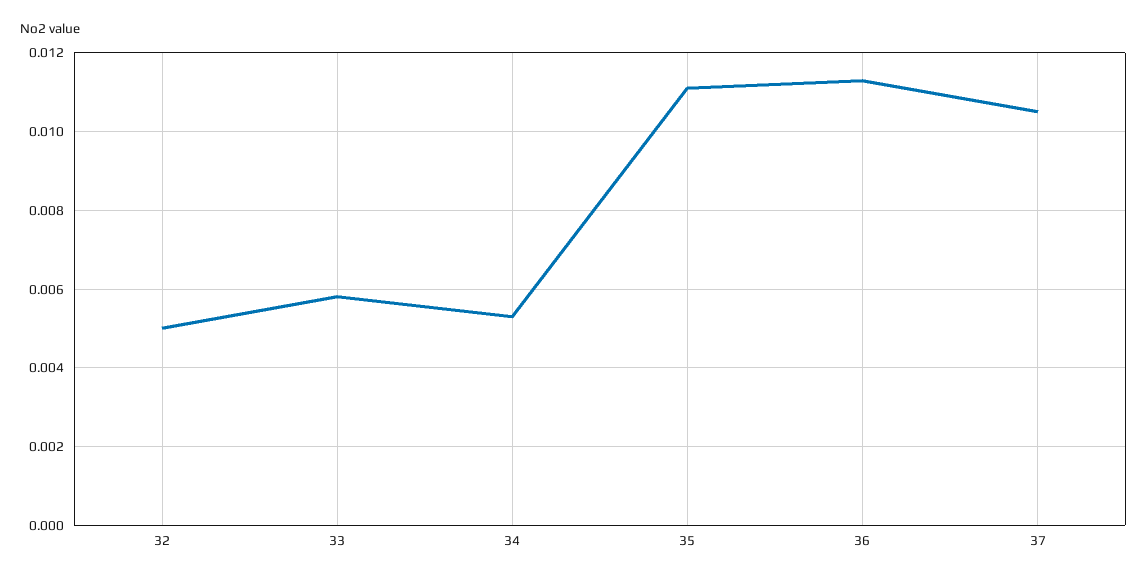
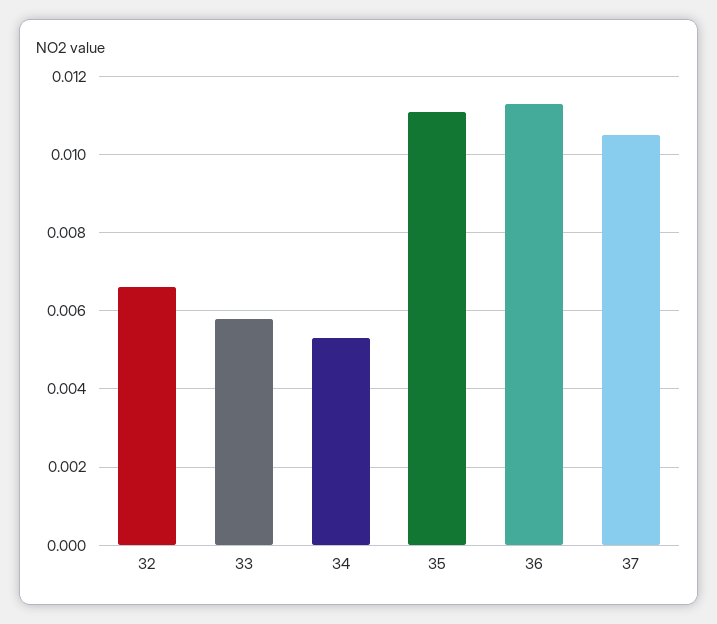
32: 0.005 -> 0.0065

